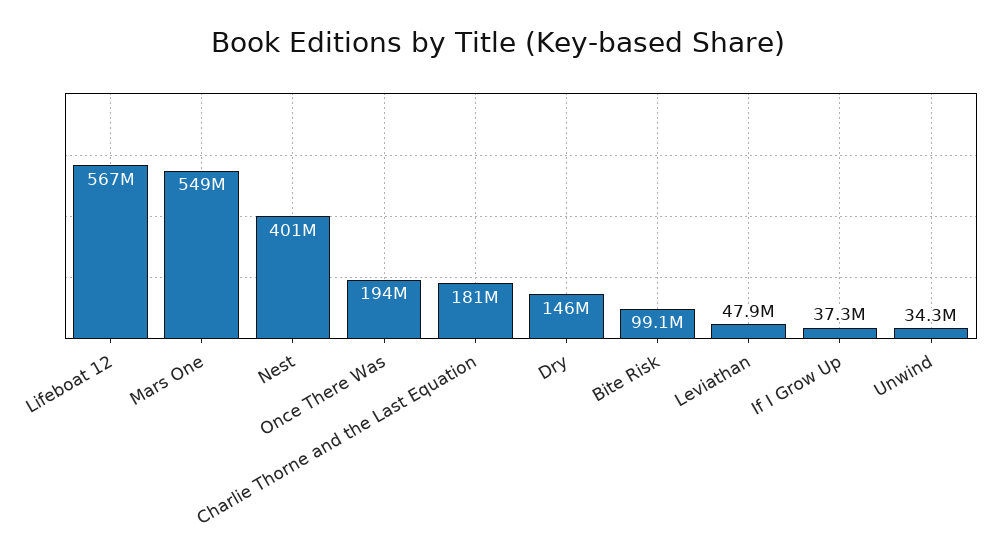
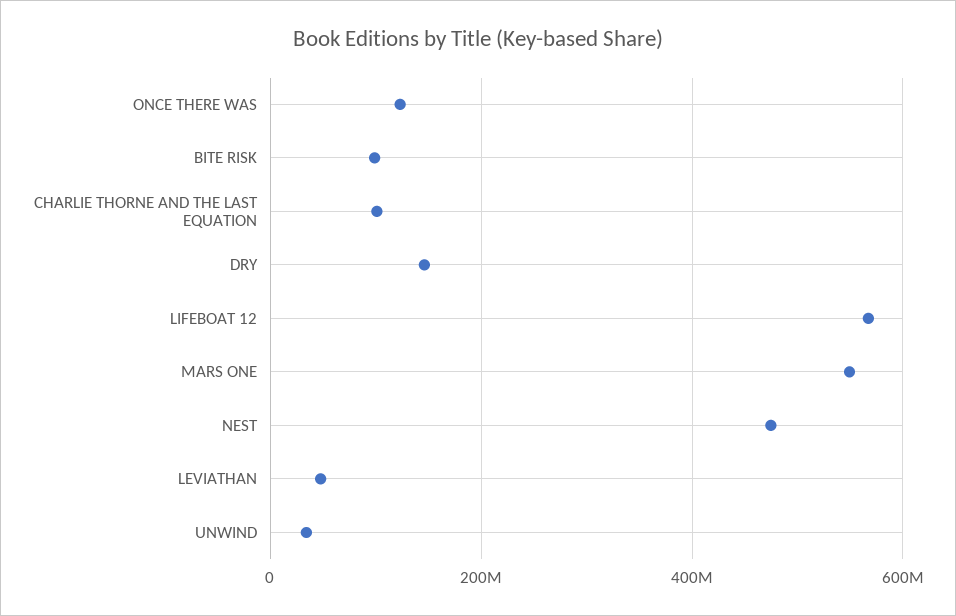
Nest: 401000000 -> 480000000
Once There Was: 194000000 -> 120000000
Charlie Thorne and the Last Equation: 181000000 -> 100000000
If I Grow Up: 37300000 -> none

